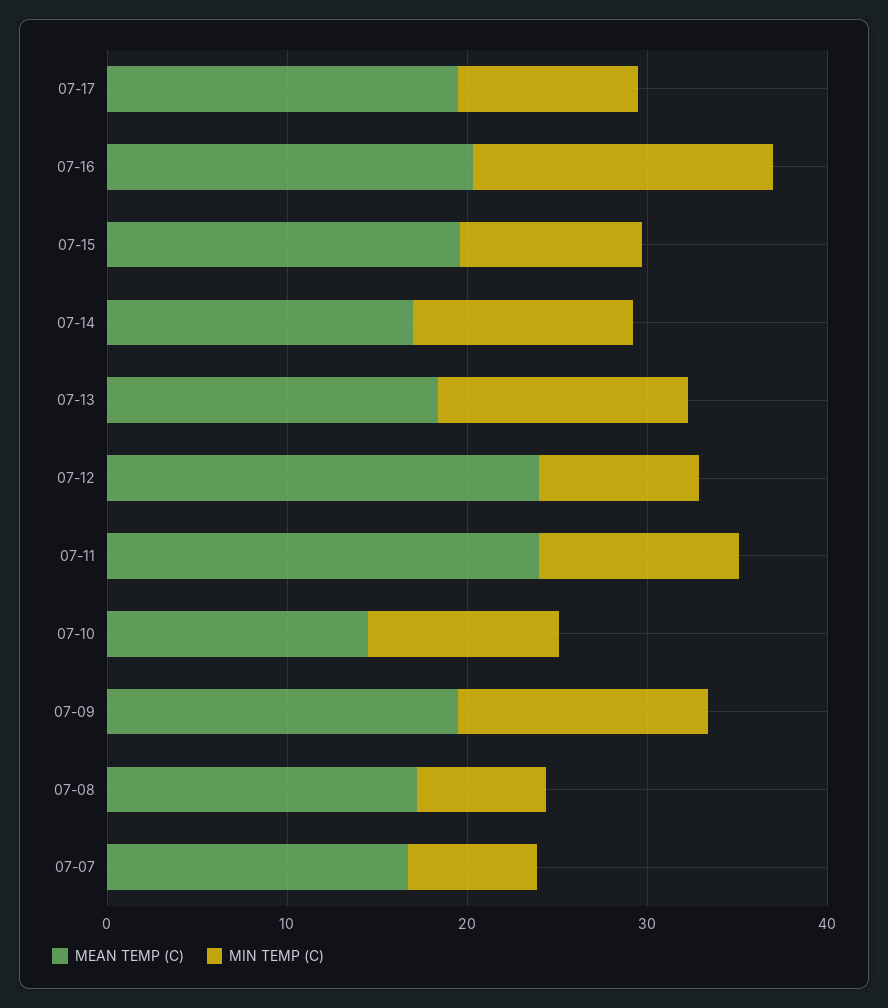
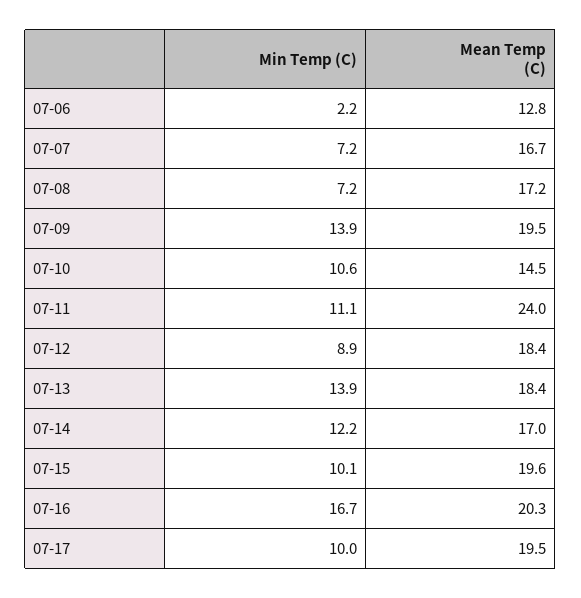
MEAN TEMP (C), 07-12: 24 -> 18.4
MIN TEMP (C), 07-06: none -> 2.2
MEAN TEMP (C), 07-06: none -> 12.8

